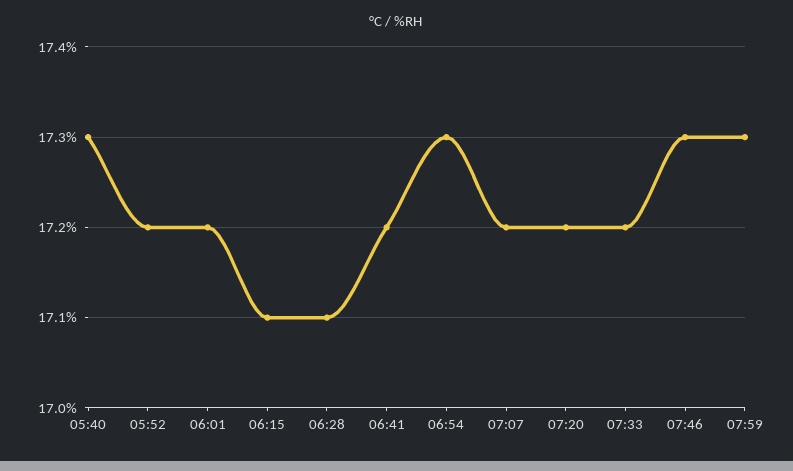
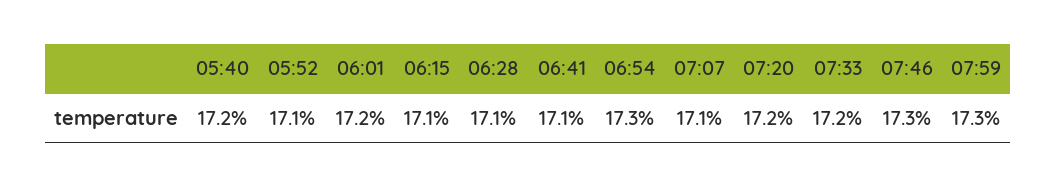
05:40: 17.3 -> 17.2
05:52: 17.2 -> 17.1
06:41: 17.2 -> 17.1
07:07: 17.2 -> 17.1

